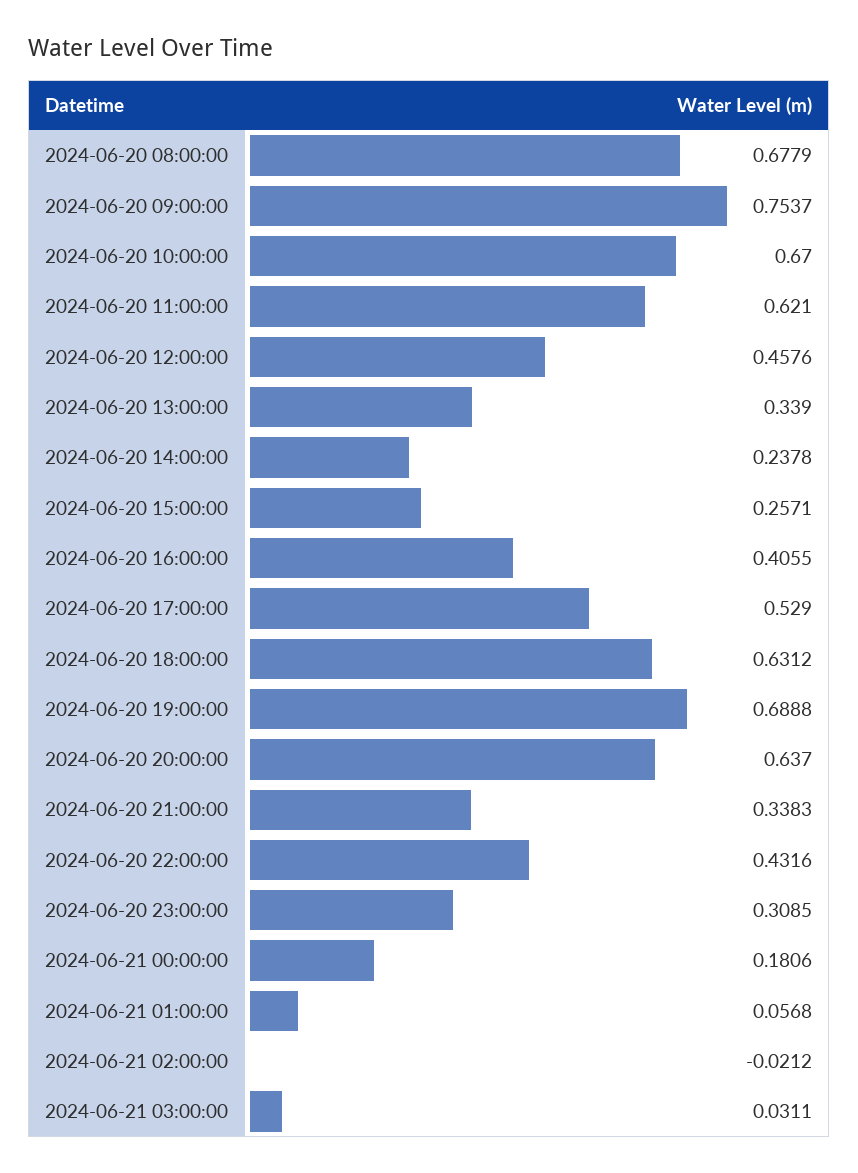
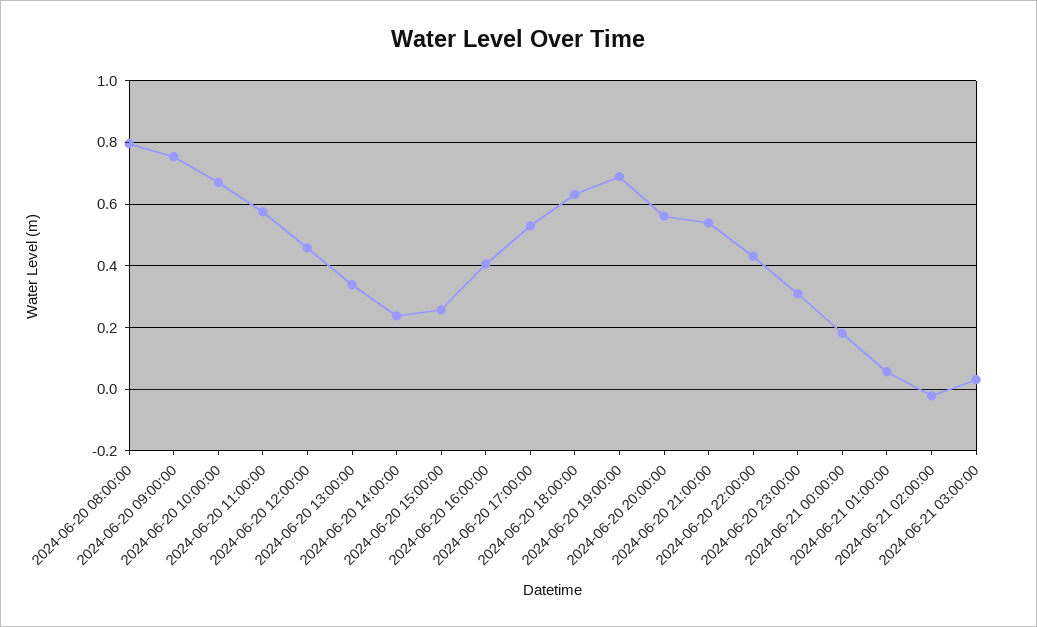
2024-06-20 08:00:00: 0.6779 -> 0.8
2024-06-20 11:00:00: 0.621 -> 0.58
2024-06-20 20:00:00: 0.637 -> 0.56
2024-06-20 21:00:00: 0.3383 -> 0.54

